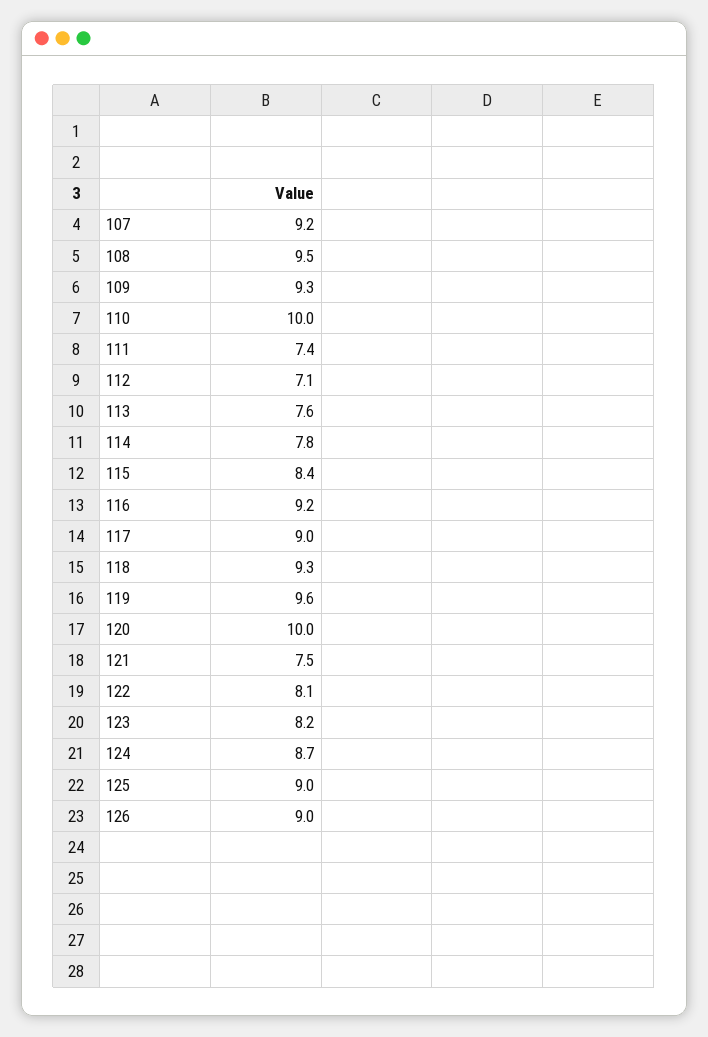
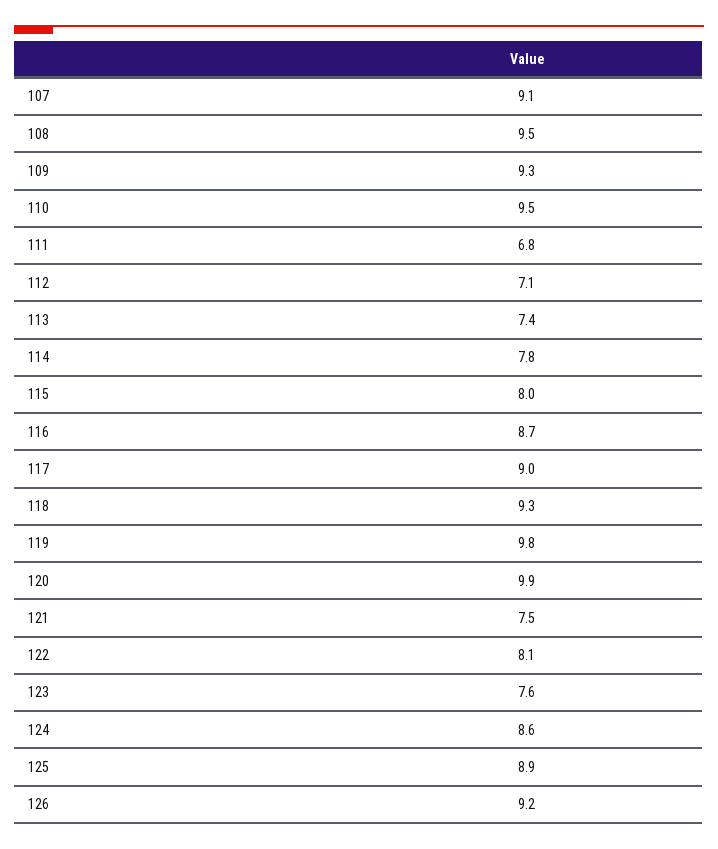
107: 9.2 -> 9.1
110: 10 -> 9.5
111: 7.4 -> 6.8
113: 7.6 -> 7.4
115: 8.4 -> 8
116: 9.2 -> 8.7
119: 9.6 -> 9.8
120: 10 -> 9.9
123: 8.2 -> 7.6
124: 8.7 -> 8.6
125: 9 -> 8.9
126: 9 -> 9.2

